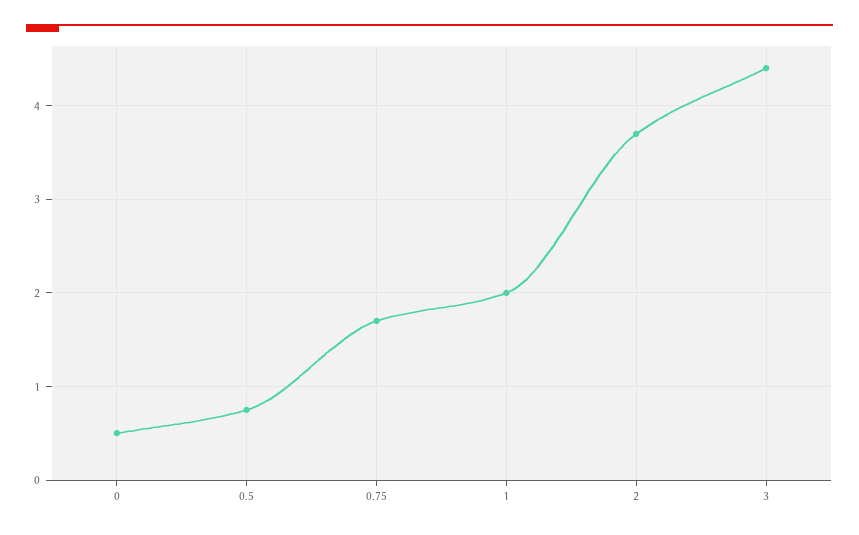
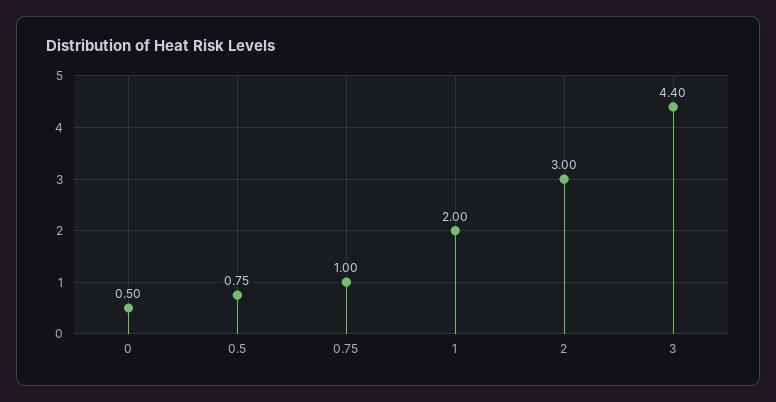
0.75: 1.7 -> 1
2: 3.7 -> 3

